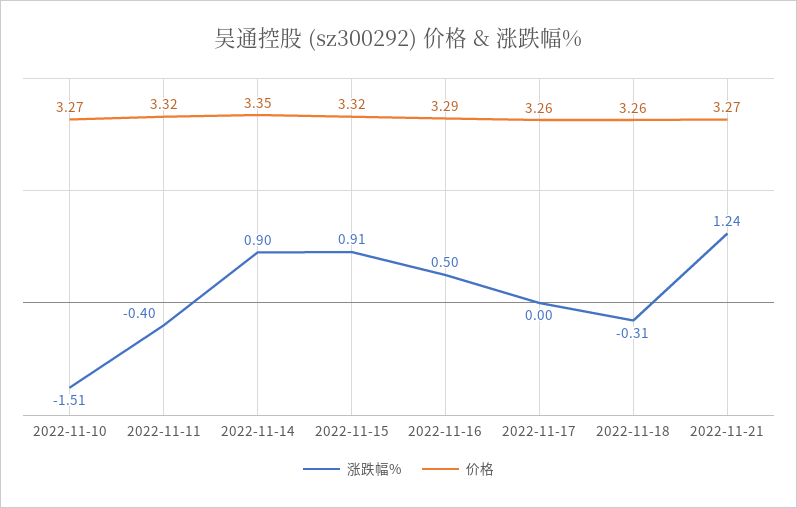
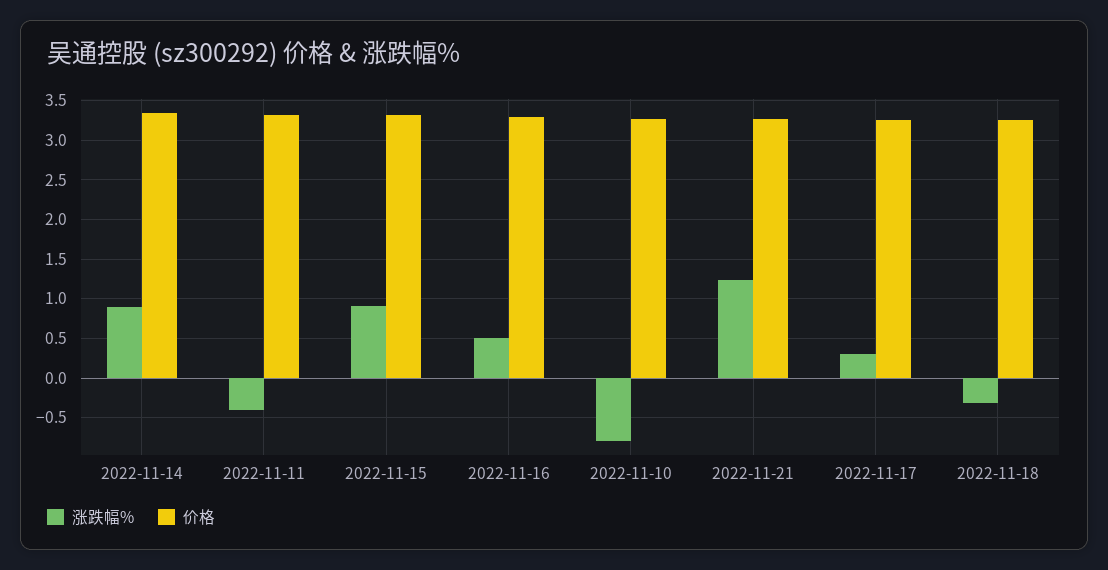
涨跌幅%, 2022-11-10: -1.51 -> -0.8
涨跌幅%, 2022-11-17: 0 -> 0.3

